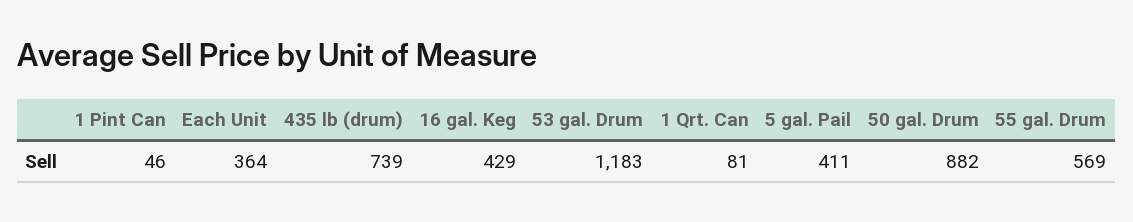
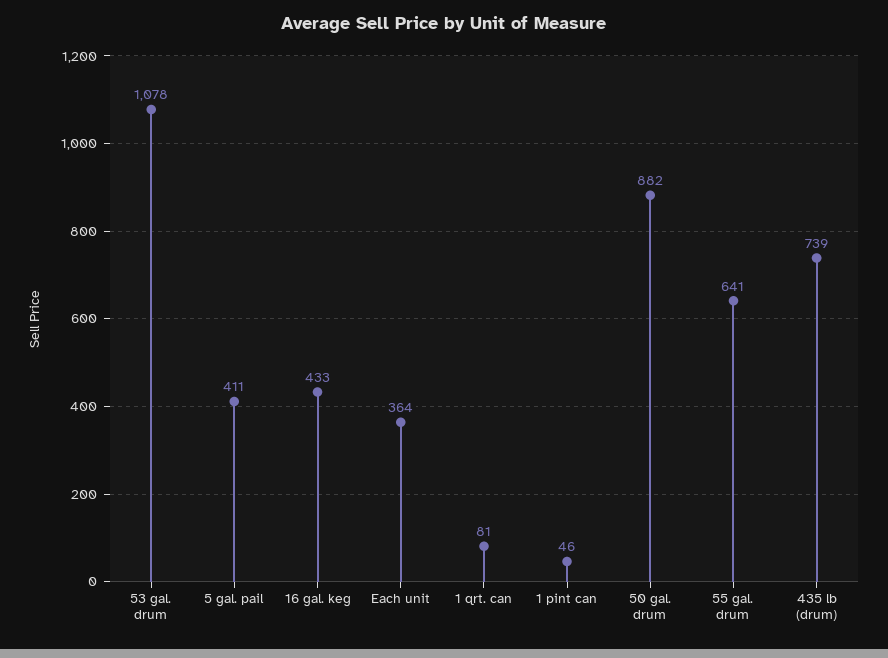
16 gal. Keg: 429 -> 433
53 gal. Drum: 1183 -> 1078
55 gal. Drum: 569 -> 641

